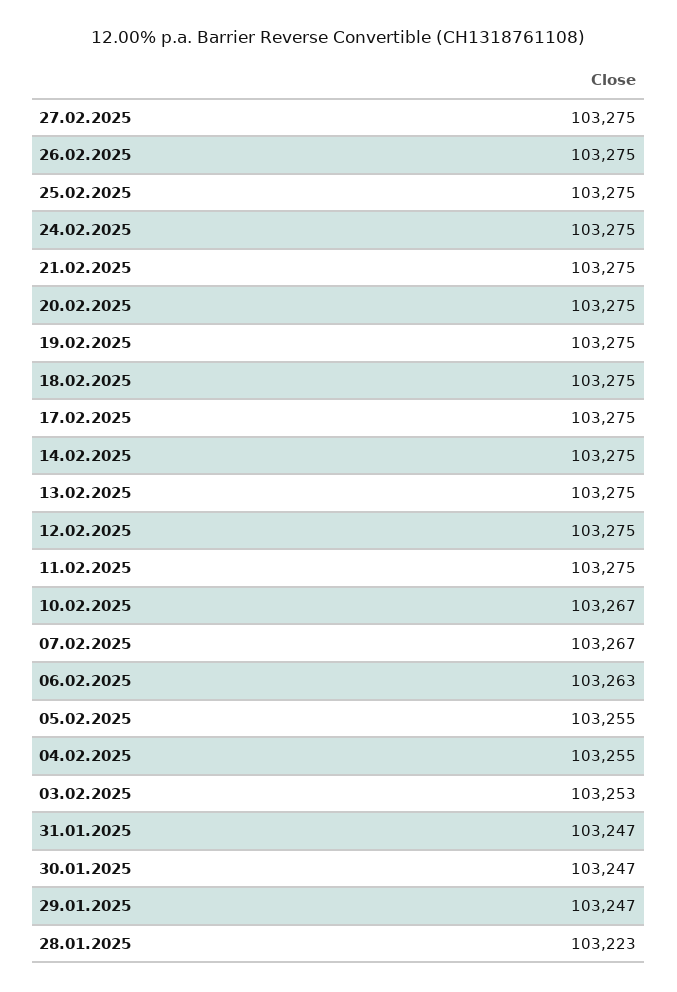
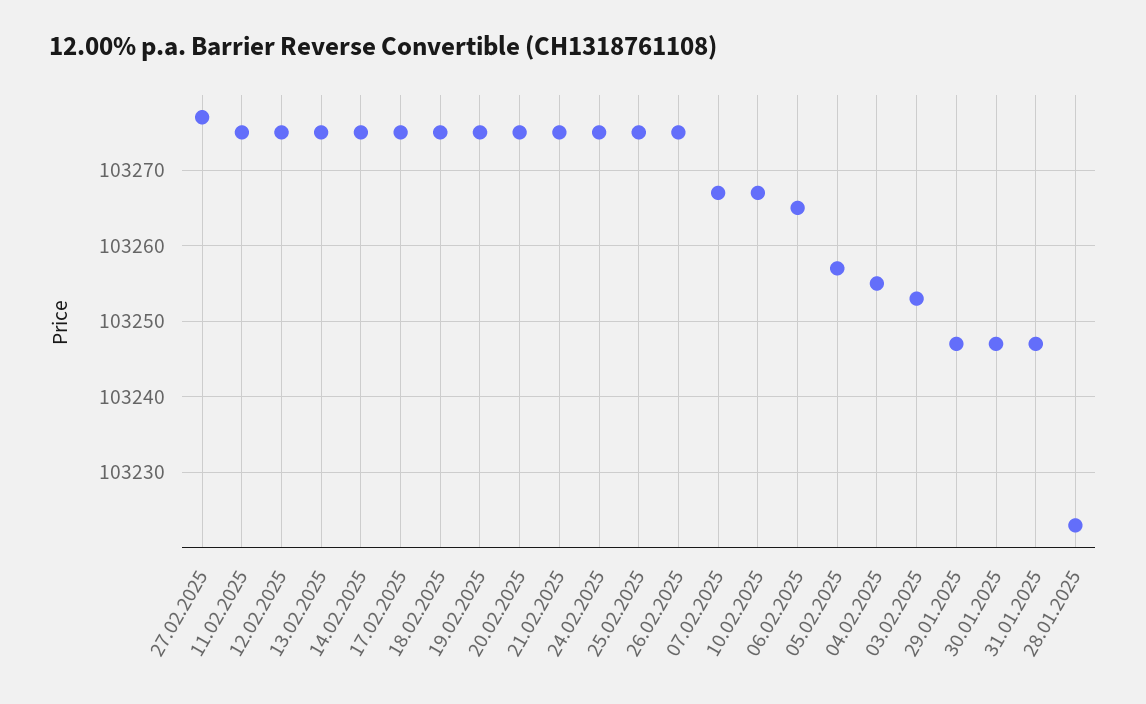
27.02.2025: 103275 -> 103277
06.02.2025: 103263 -> 103265
05.02.2025: 103255 -> 103257

